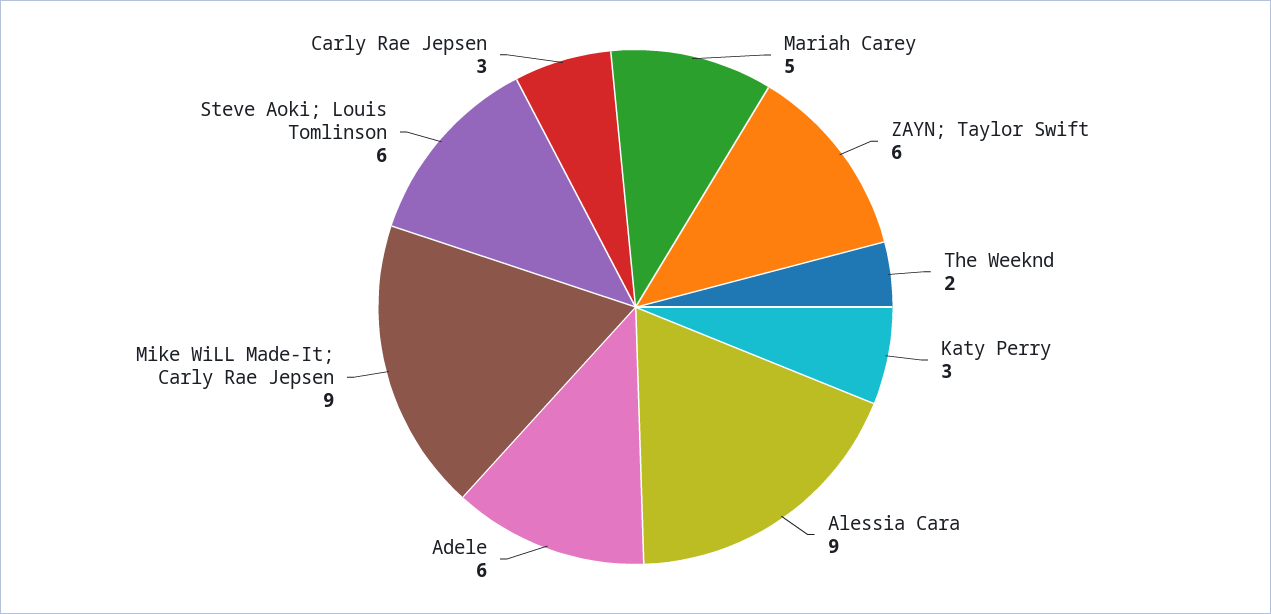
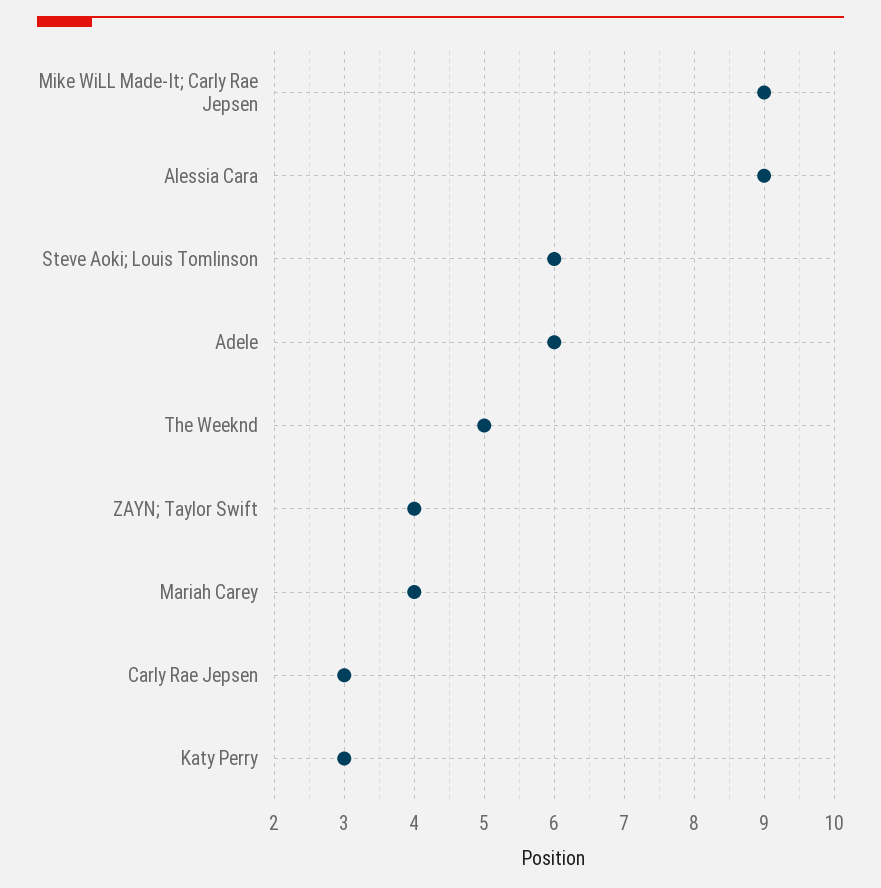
Mariah Carey: 5 -> 4
ZAYN; Taylor Swift: 6 -> 4
The Weeknd: 2 -> 5

